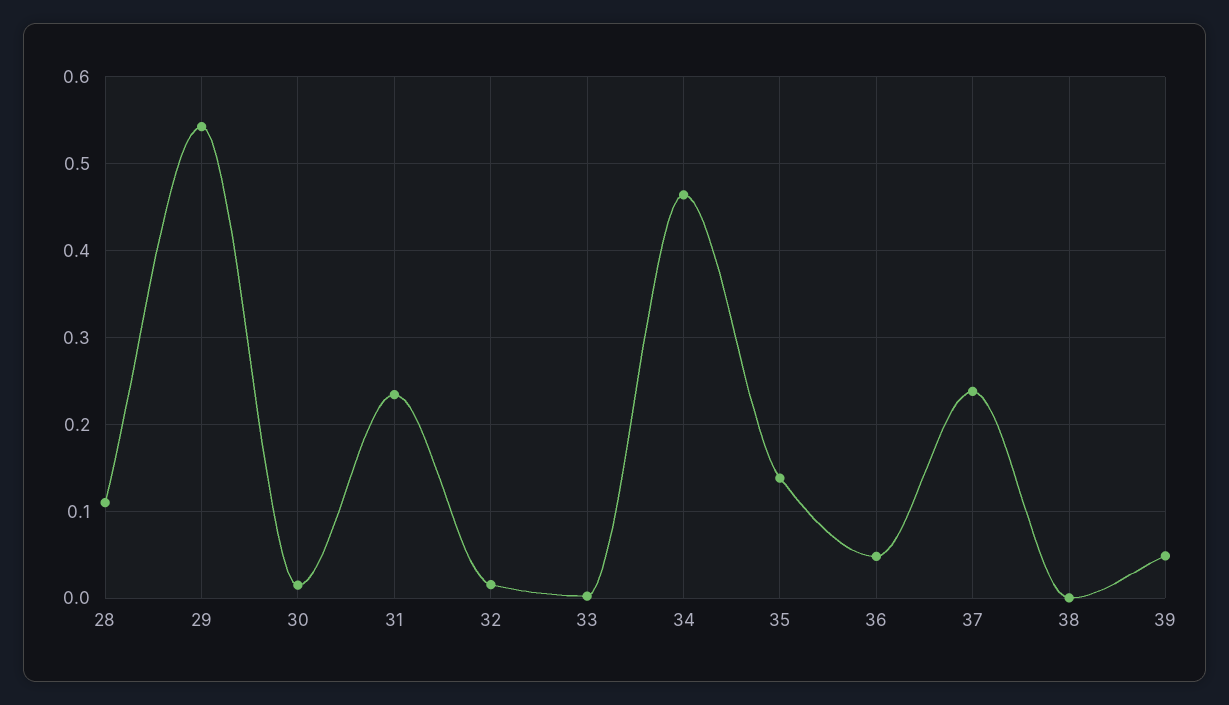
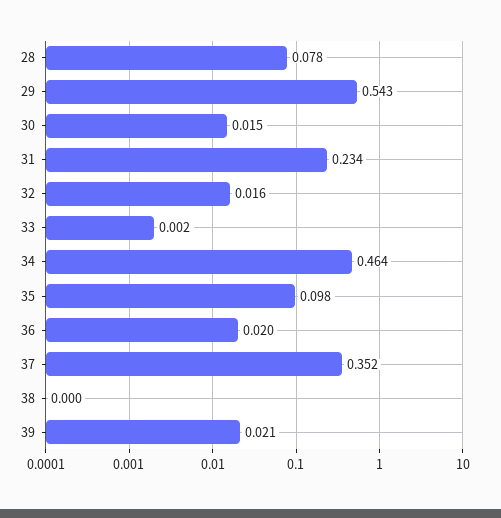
28: 0.11 -> 0.078
35: 0.14 -> 0.098
36: 0.05 -> 0.02
37: 0.24 -> 0.352
39: 0.05 -> 0.021

